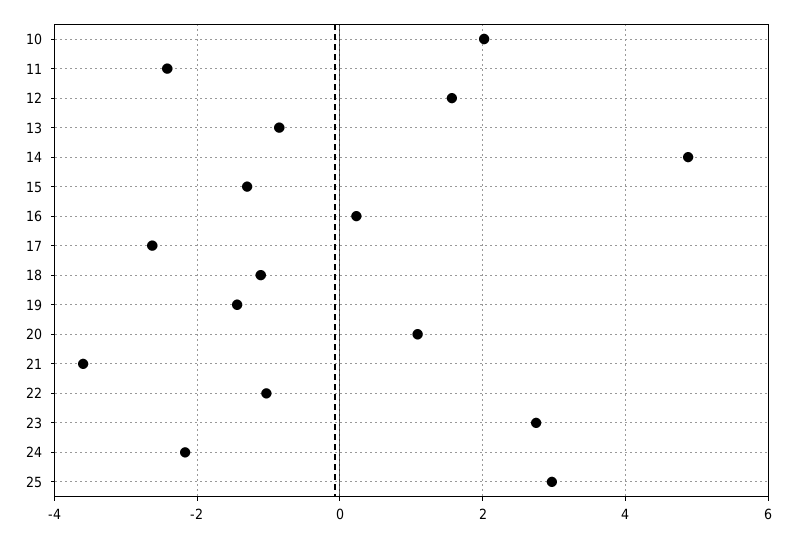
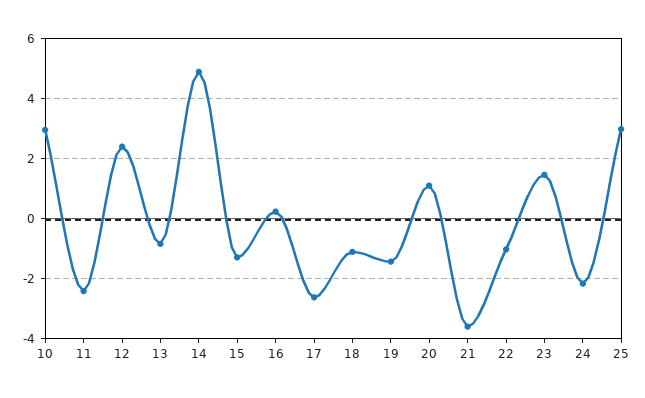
10: 2 -> 3
12: 1.6 -> 2.4
23: 2.8 -> 1.4

